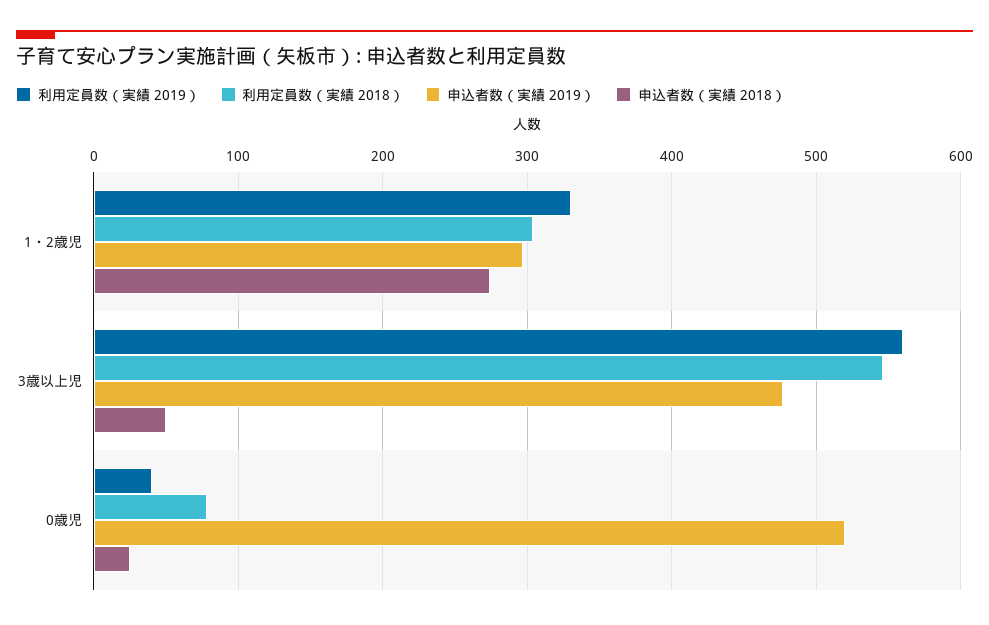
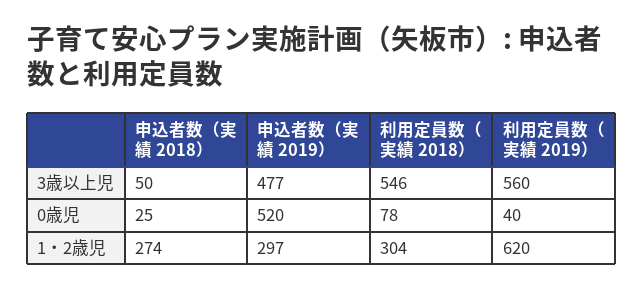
利用定員数（実績 2019）, 1・2歳児: 330 -> 620

